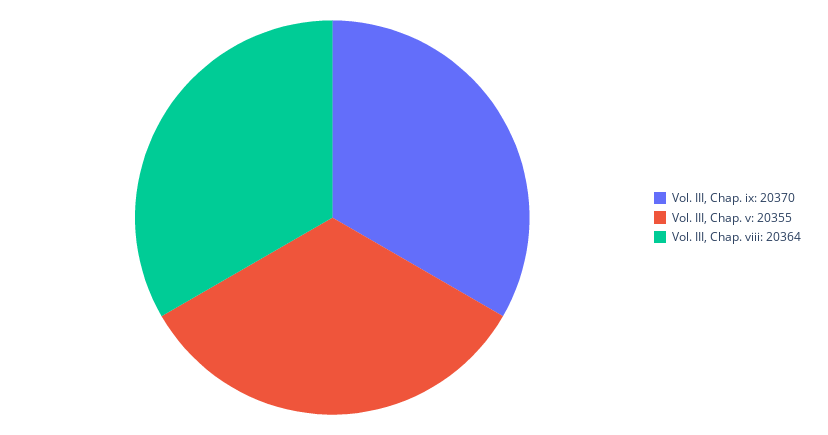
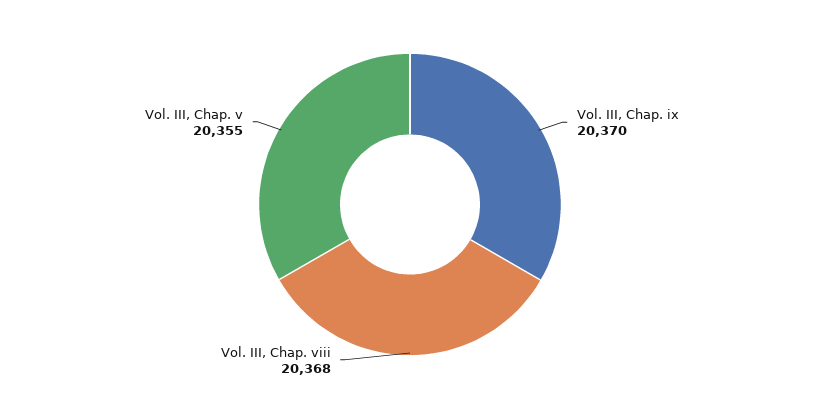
Vol. III, Chap. viii: 20364 -> 20368

